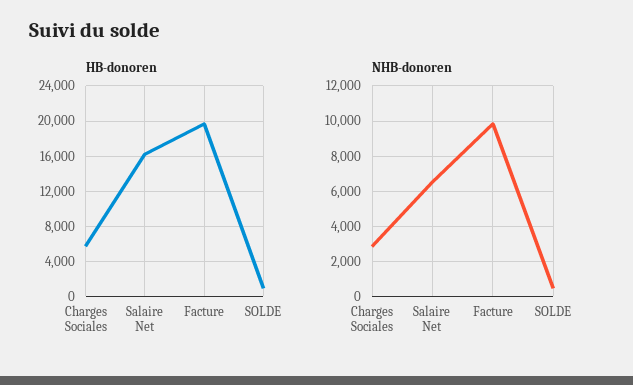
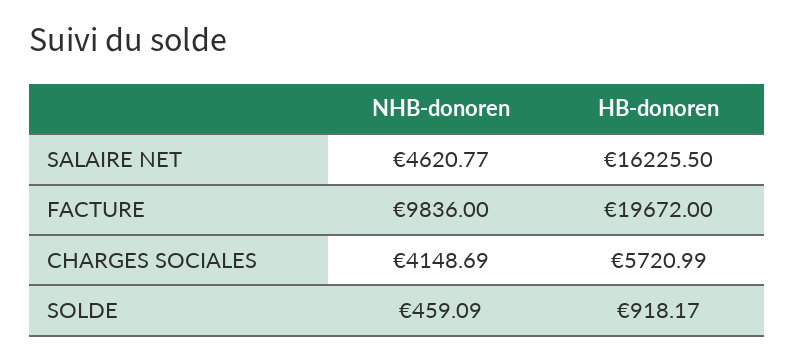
NHB-donoren, Charges Sociales: 3000 -> 4148.69
NHB-donoren, Salaire Net: 6500 -> 4620.77

